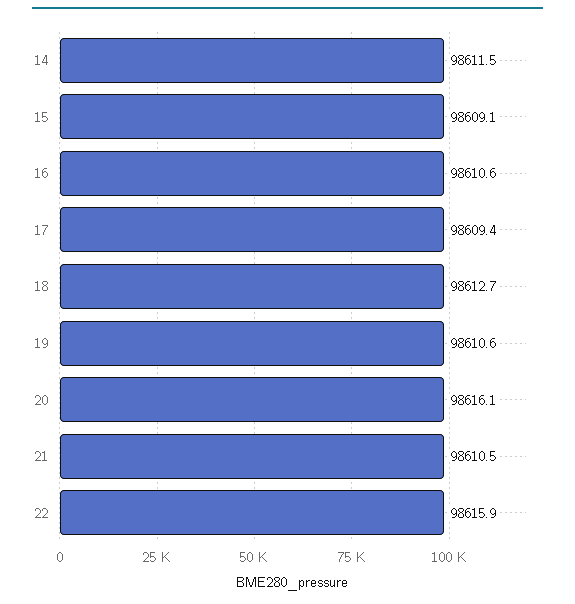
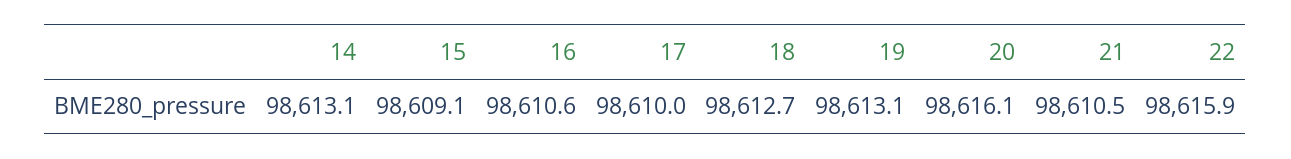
14: 98611.5 -> 98613.1
17: 98609.4 -> 98610
19: 98610.6 -> 98613.1

